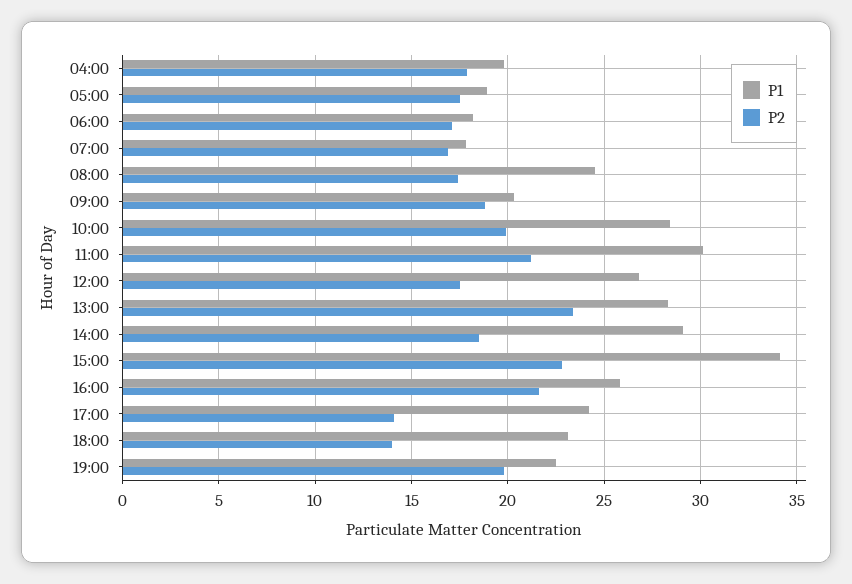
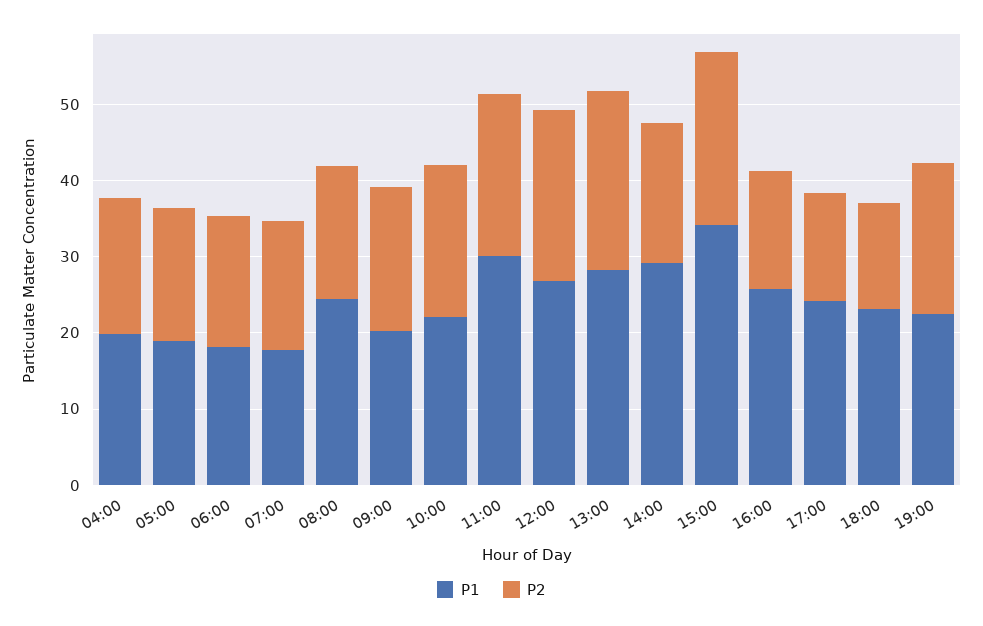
P1, 10:00: 28.5 -> 22
P2, 12:00: 17.5 -> 22
P2, 16:00: 21.5 -> 16

